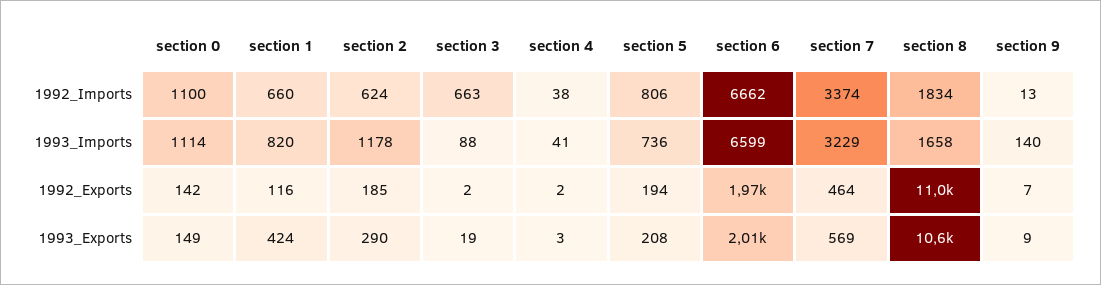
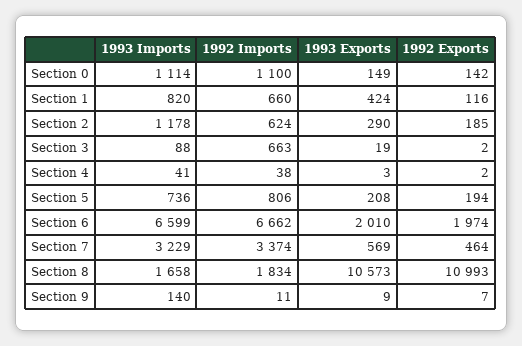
section 9, 1992_Imports: 13 -> 11

